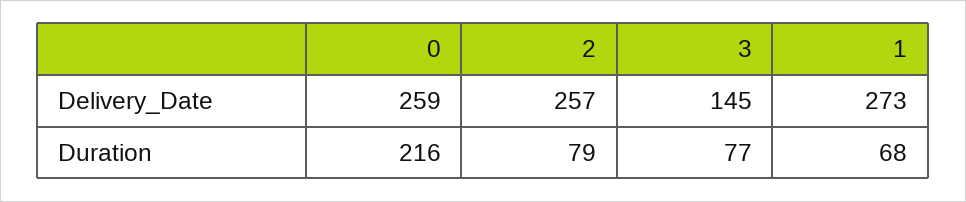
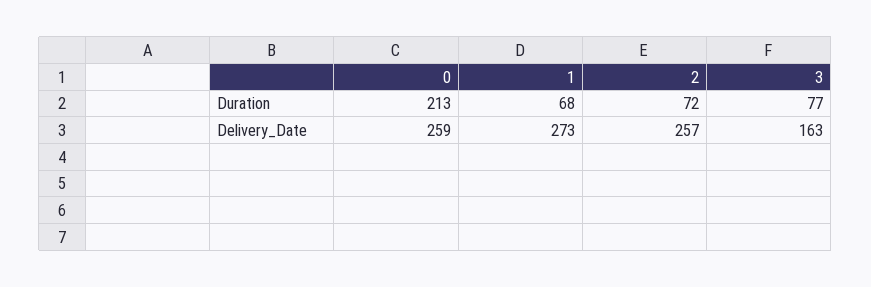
3, Delivery_Date: 145 -> 163
0, Duration: 216 -> 213
2, Duration: 79 -> 72

